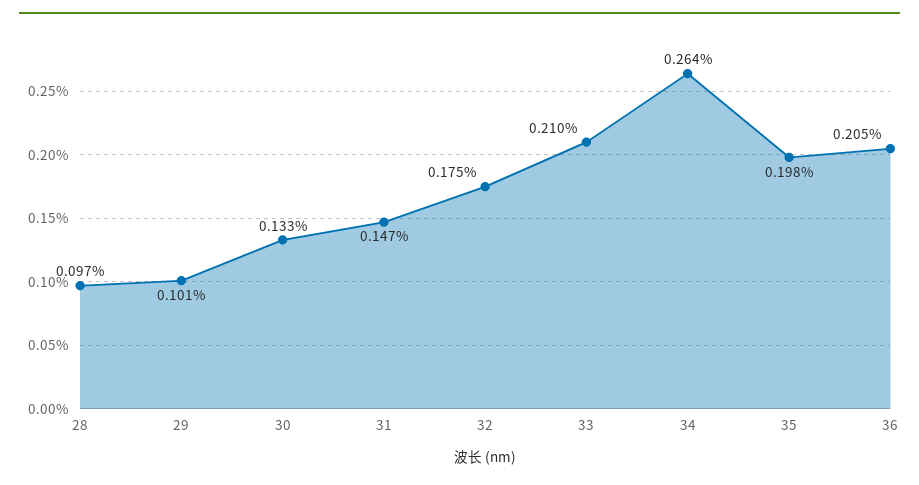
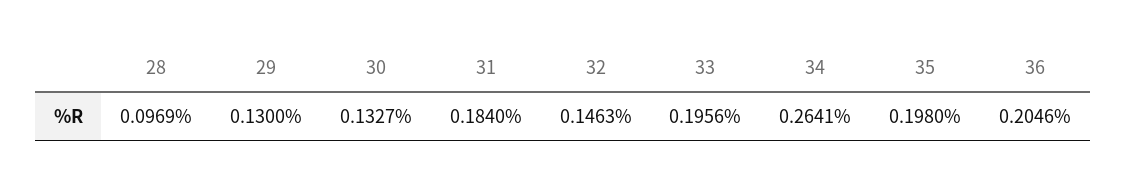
29: 0.101 -> 0.13
31: 0.147 -> 0.184
32: 0.175 -> 0.1463
33: 0.21 -> 0.1956

